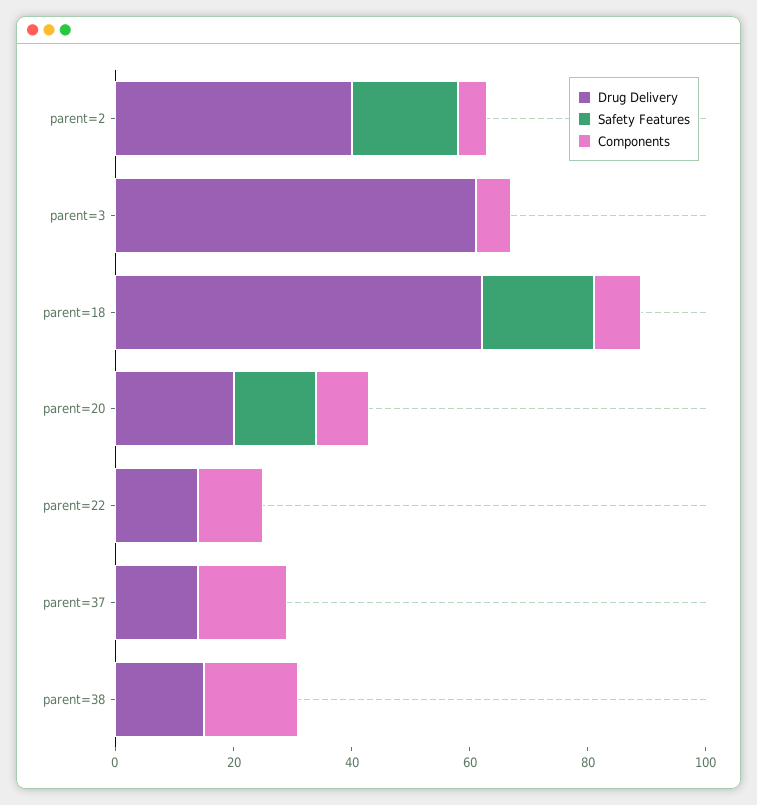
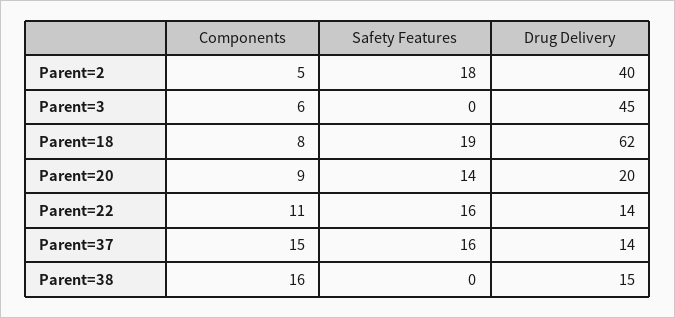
Drug Delivery, parent=3: 60 -> 45
Safety Features, parent=22: 0 -> 16
Safety Features, parent=37: 0 -> 16

